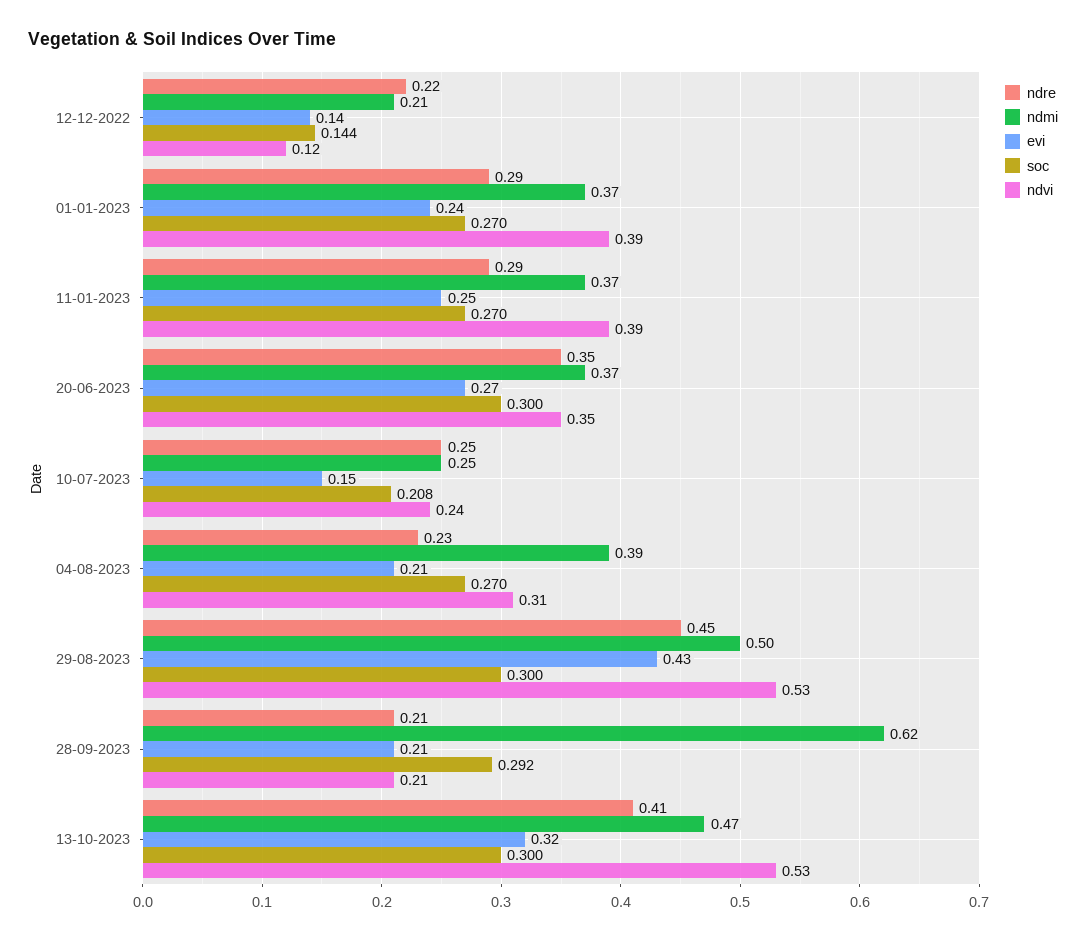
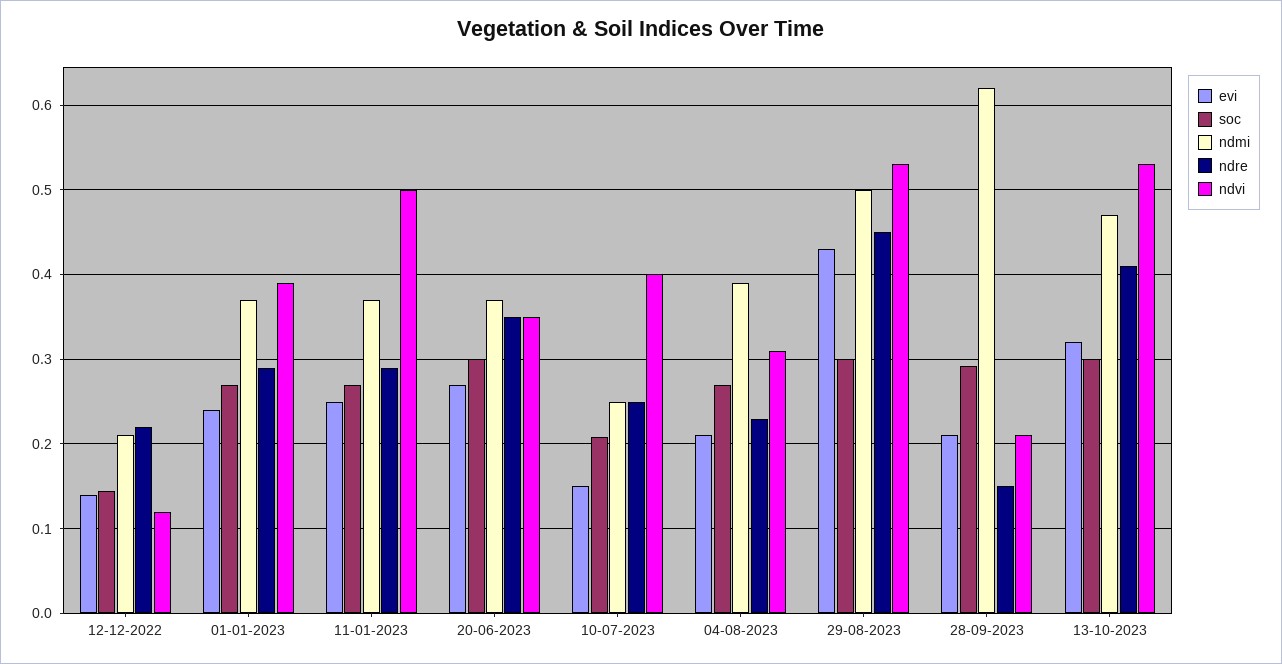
ndvi, 11-01-2023: 0.39 -> 0.5
ndvi, 10-07-2023: 0.24 -> 0.4
ndre, 28-09-2023: 0.21 -> 0.15

